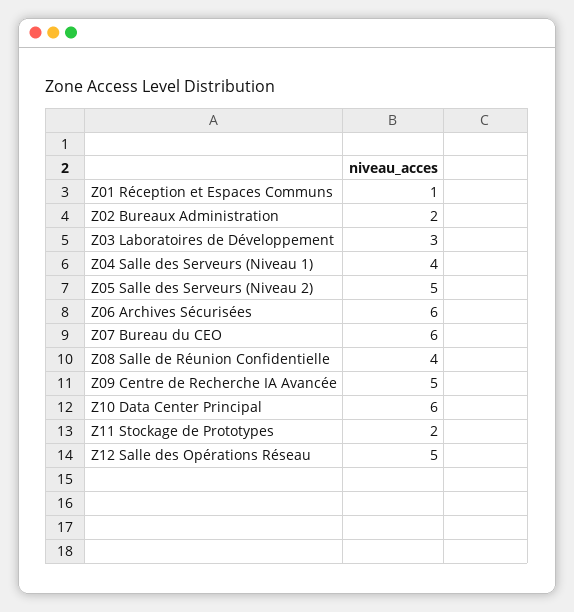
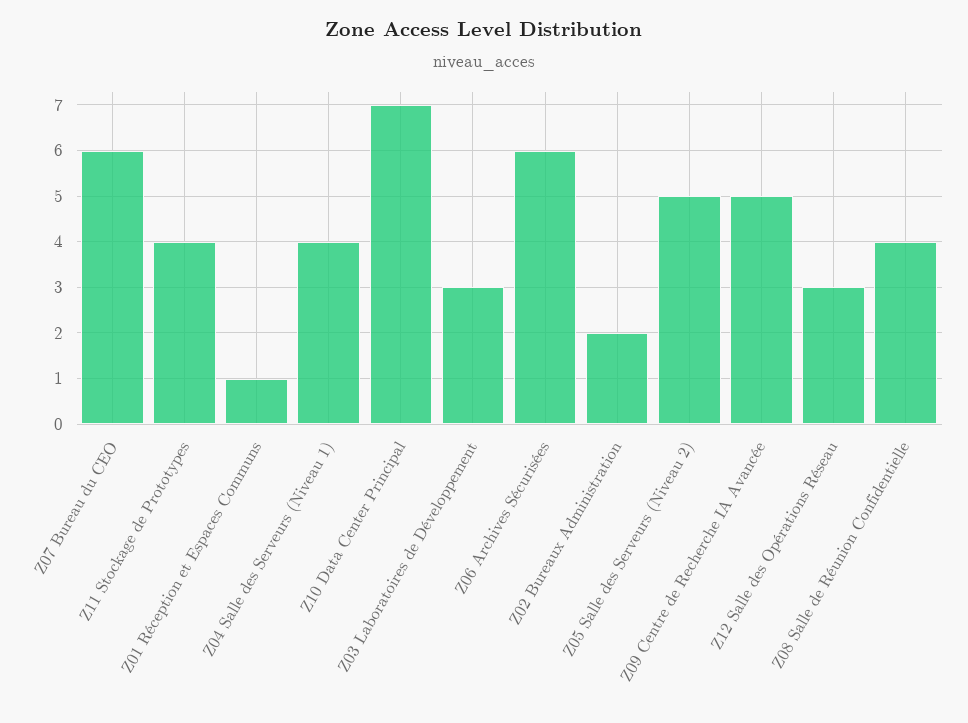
Z10 Data Center Principal: 6 -> 7
Z11 Stockage de Prototypes: 2 -> 4
Z12 Salle des Opérations Réseau: 5 -> 3

